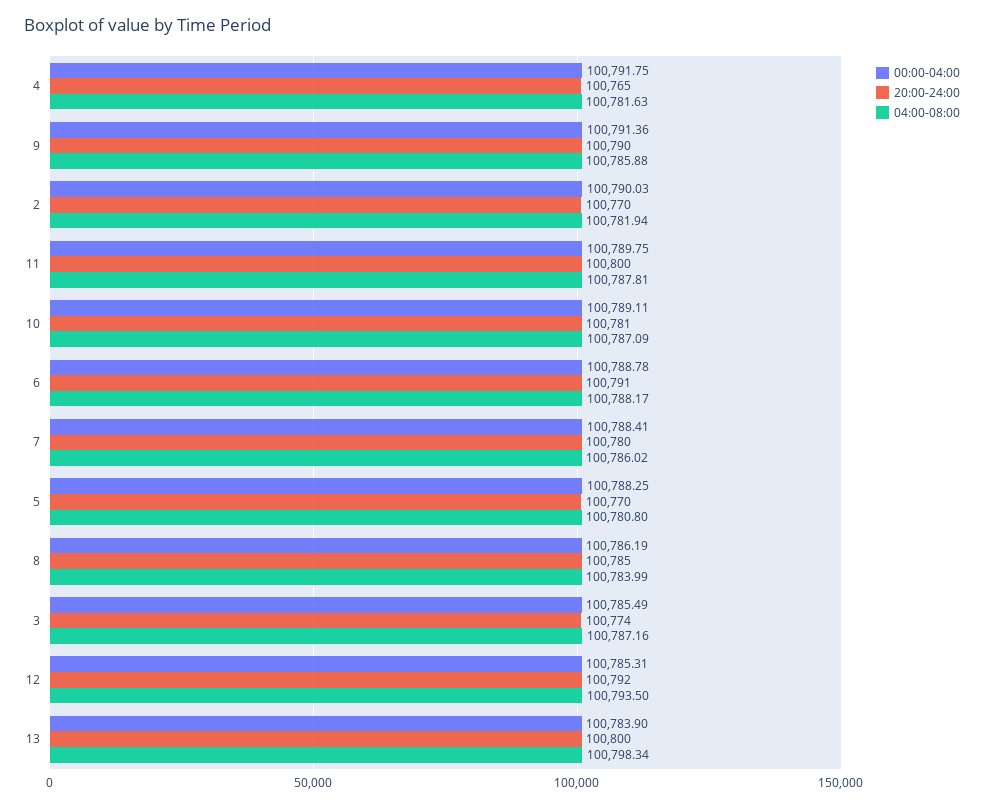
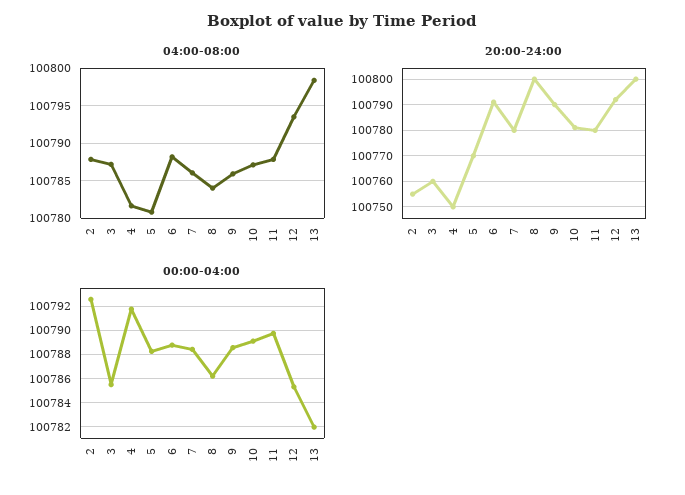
20:00-24:00, 4: 100765 -> 100750
00:00-04:00, 9: 100791.36 -> 100788.5
00:00-04:00, 2: 100790.03 -> 100792.5
20:00-24:00, 2: 100770 -> 100755
04:00-08:00, 2: 100781.94 -> 100788
20:00-24:00, 11: 100800 -> 100780
20:00-24:00, 8: 100785 -> 100800
20:00-24:00, 3: 100774 -> 100760
00:00-04:00, 13: 100783.9 -> 100782

